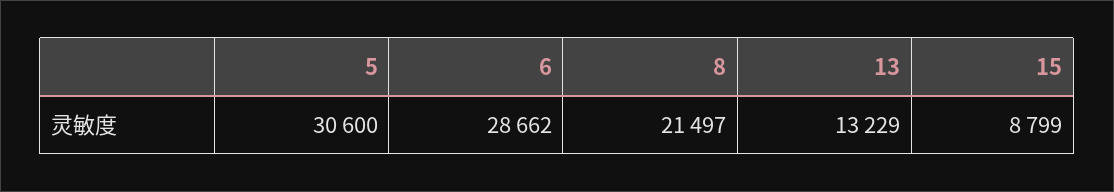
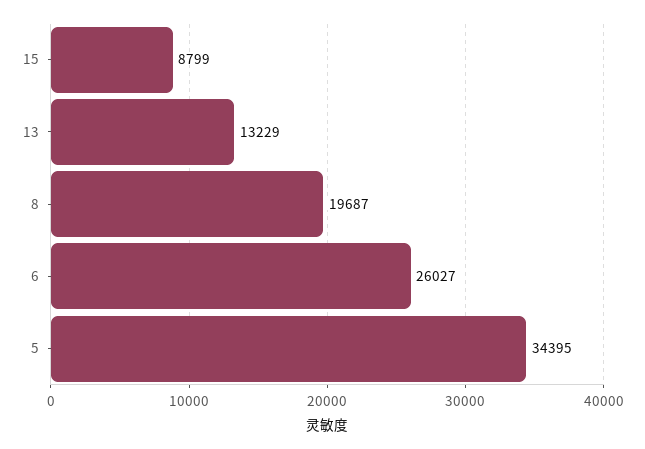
5: 30600 -> 34395
6: 28662 -> 26027
8: 21497 -> 19687

